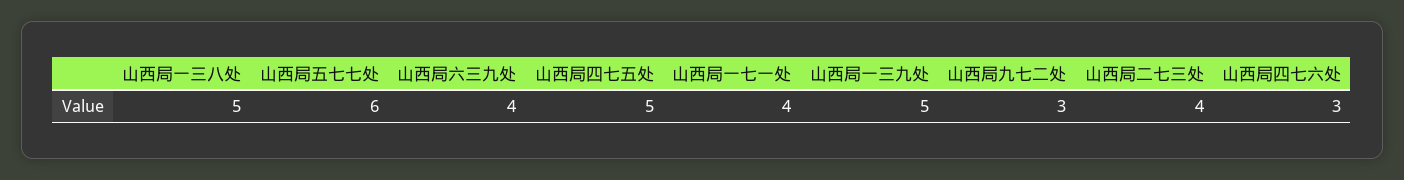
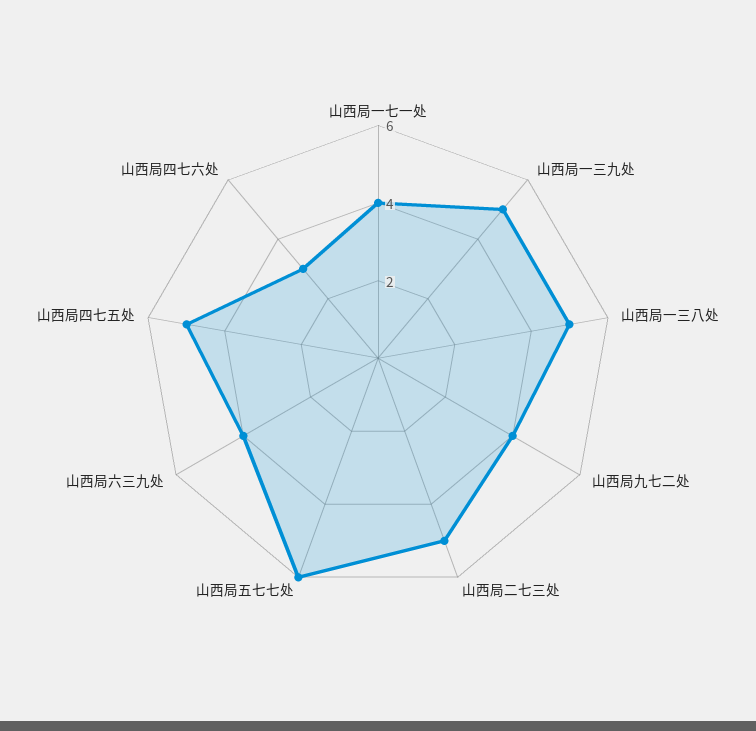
山西局九七二处: 3 -> 4
山西局二七三处: 4 -> 5

